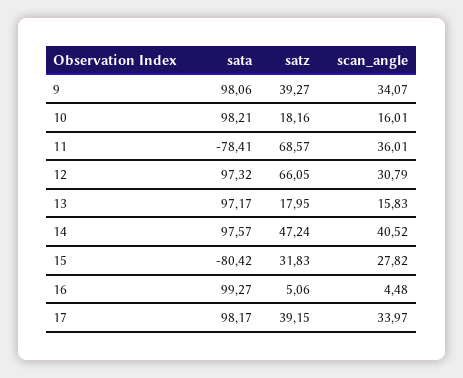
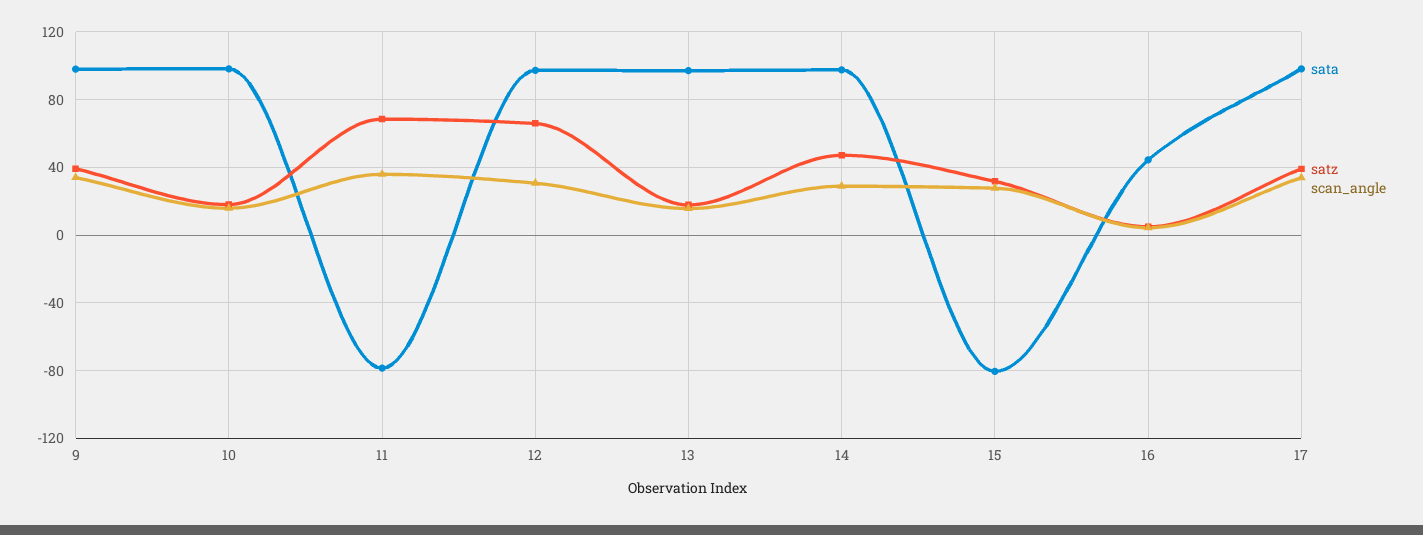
scan_angle, 14: 40.52 -> 30
sata, 16: 99.27 -> 45

